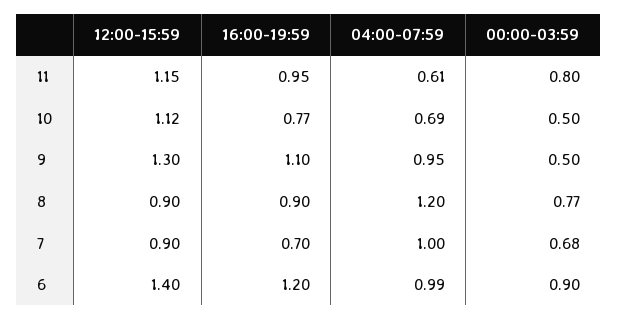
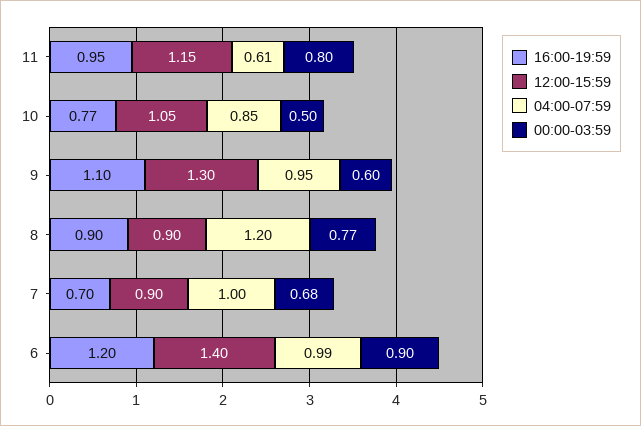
12:00-15:59, 10: 1.12 -> 1.05
04:00-07:59, 10: 0.69 -> 0.85
00:00-03:59, 9: 0.5 -> 0.6

